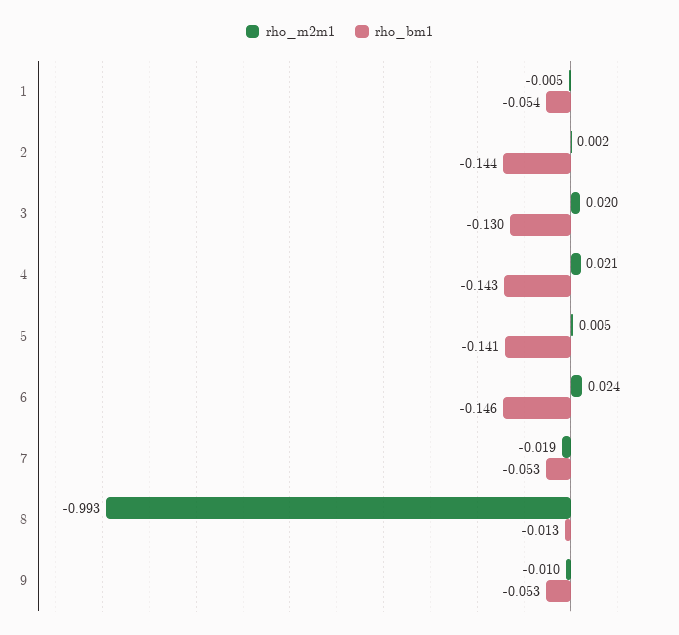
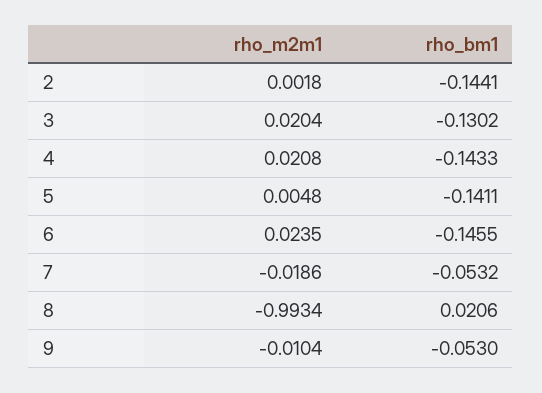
rho_m2m1, 1: -0.005 -> none
rho_bm1, 1: -0.054 -> none
rho_bm1, 8: -0.013 -> 0.0206

